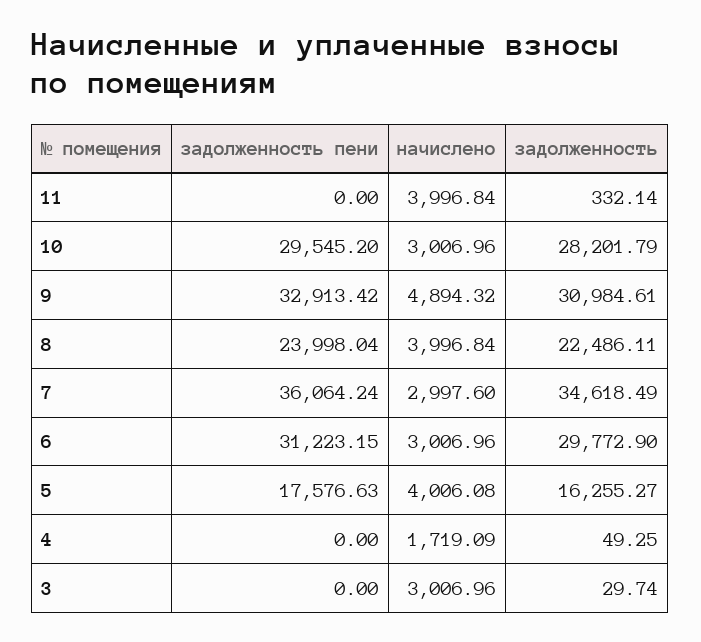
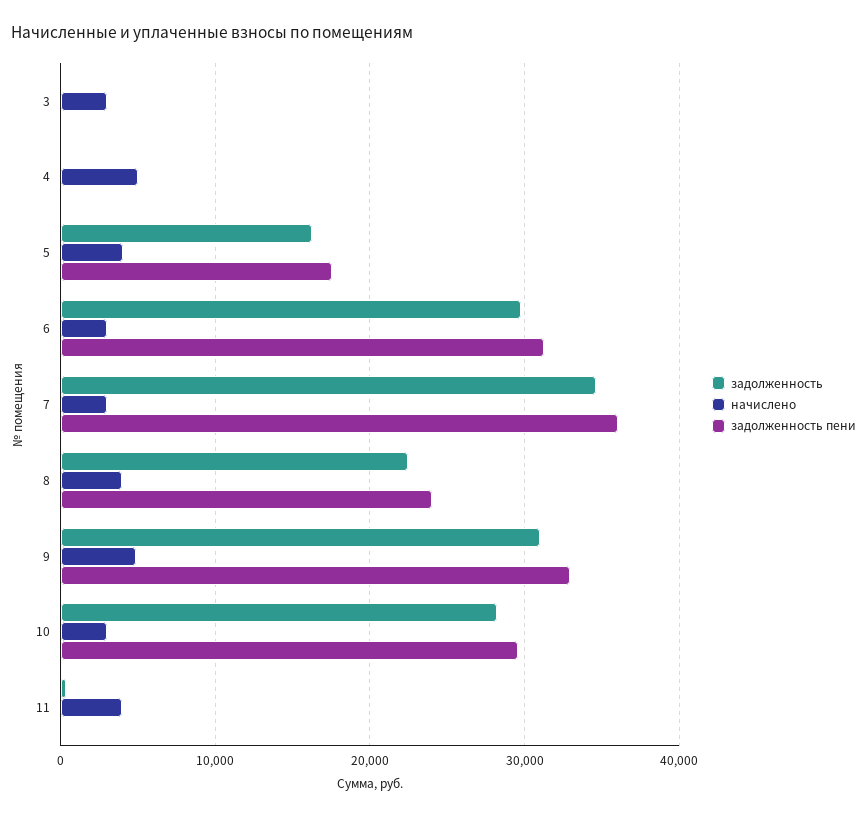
начислено, 4: 1719.09 -> 5000

